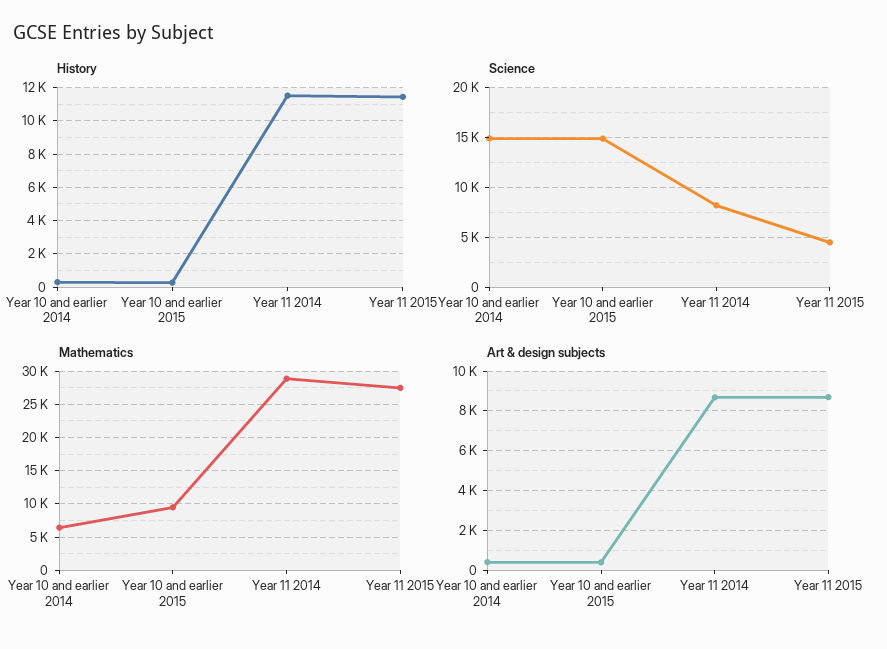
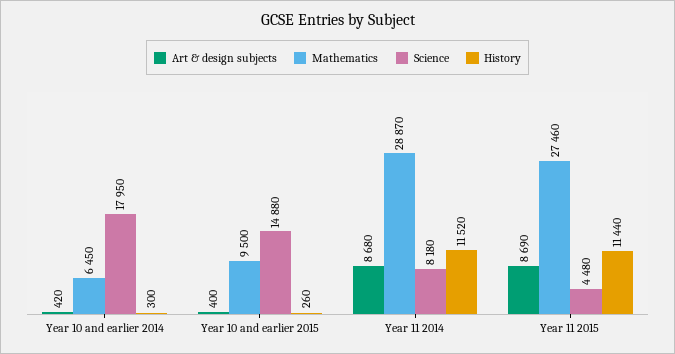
Science, Year 10 and earlier 2014: 15000 -> 17950

